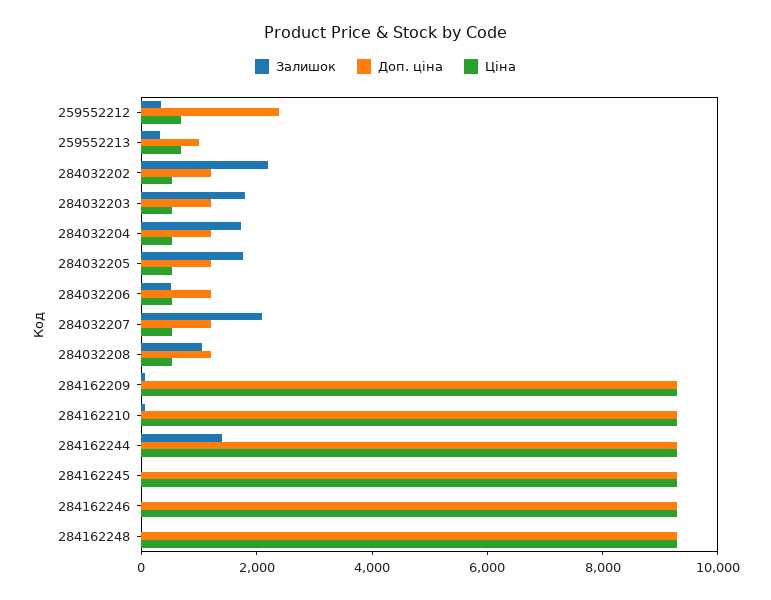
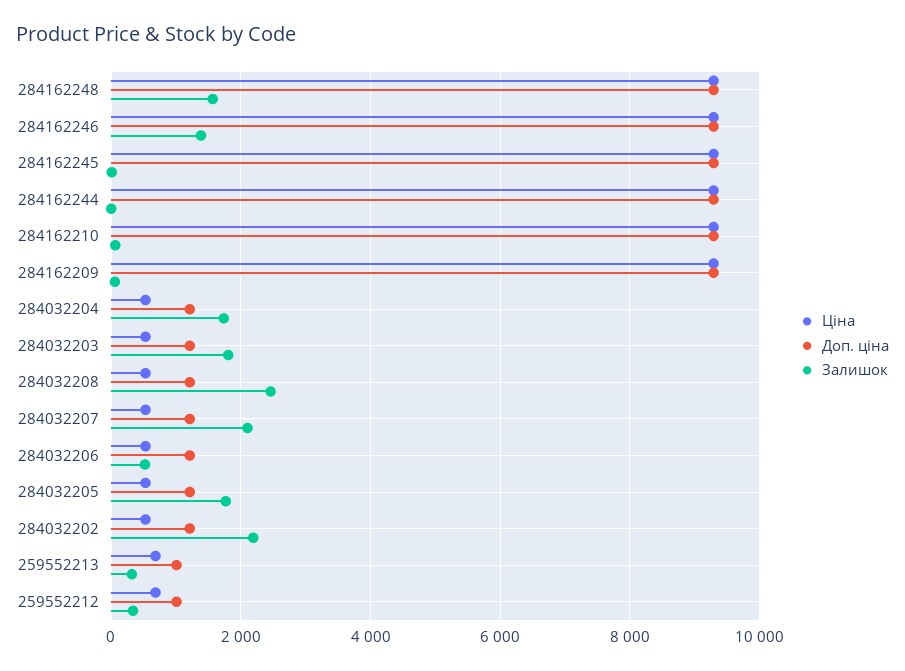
Доп. ціна, 259552212: 2500 -> 1000
Залишок, 284032208: 1000 -> 2400
Залишок, 284162244: 1500 -> 0
Залишок, 284162246: 0 -> 1400
Залишок, 284162248: 0 -> 1600

